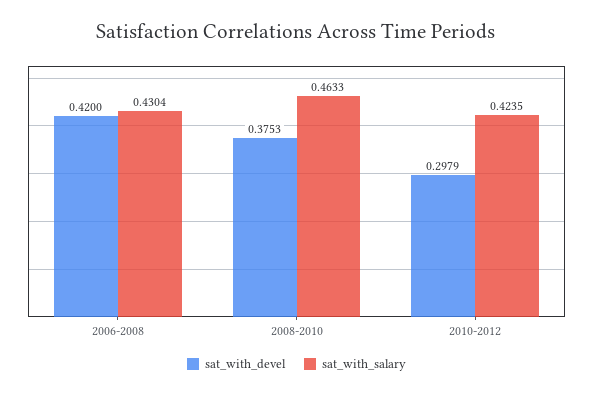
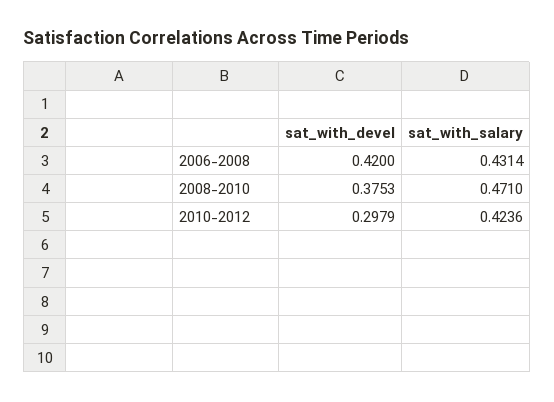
sat_with_salary, 2006-2008: 0.4304 -> 0.4314
sat_with_salary, 2008-2010: 0.4633 -> 0.471
sat_with_salary, 2010-2012: 0.4235 -> 0.4236

